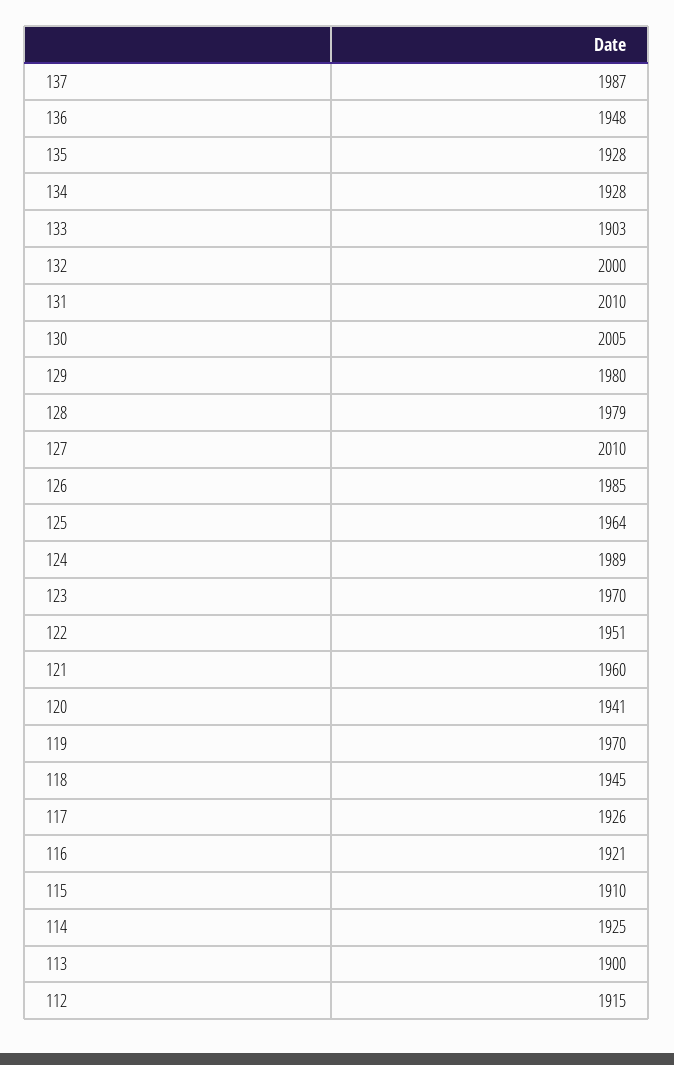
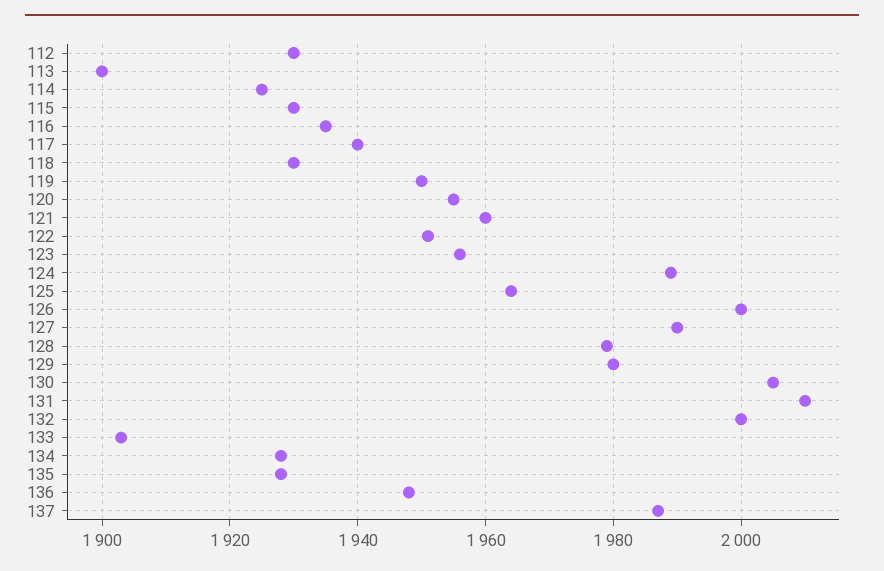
127: 2010 -> 1990
126: 1985 -> 2000
123: 1970 -> 1955
120: 1941 -> 1955
119: 1970 -> 1950
118: 1945 -> 1930
117: 1926 -> 1940
116: 1921 -> 1935
115: 1910 -> 1930
112: 1915 -> 1930

